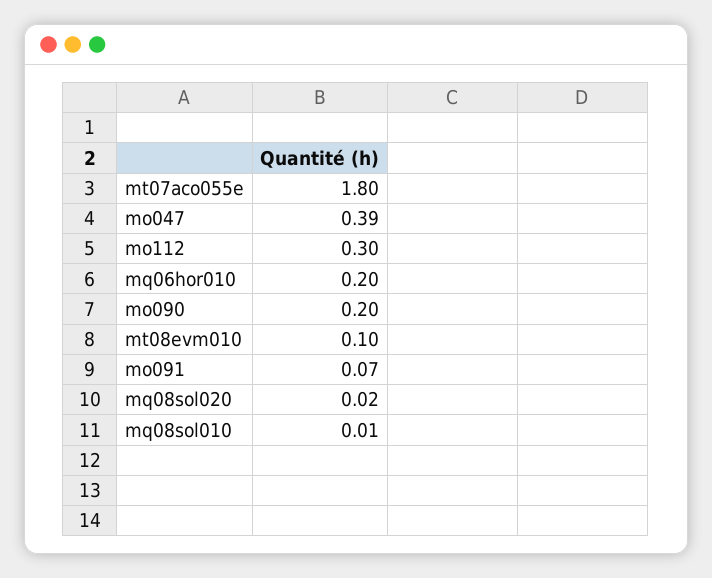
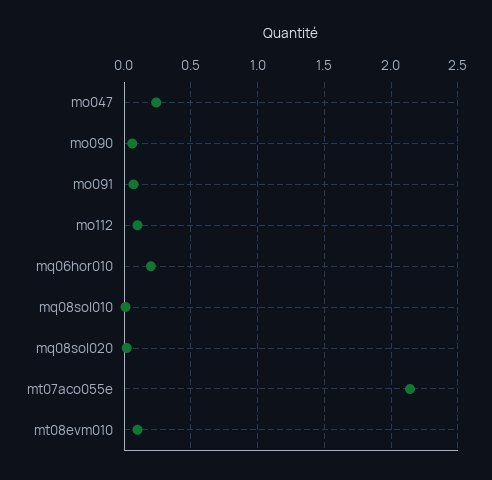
mt07aco055e: 1.8 -> 2.15
mo047: 0.39 -> 0.25
mo112: 0.3 -> 0.1
mo090: 0.2 -> 0.05

